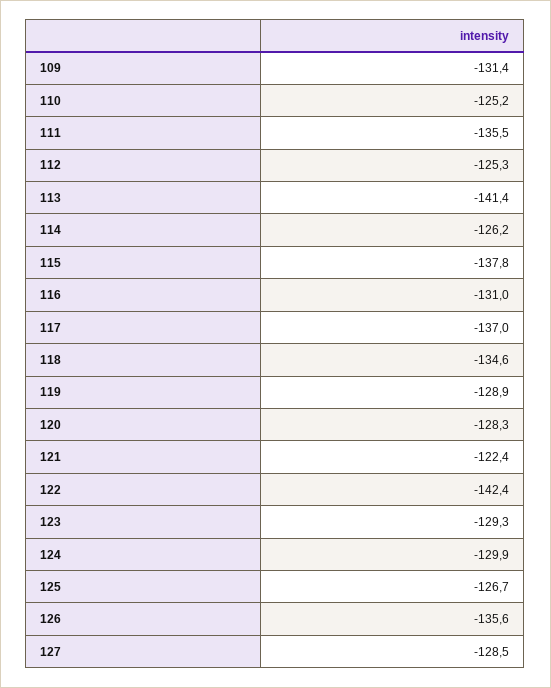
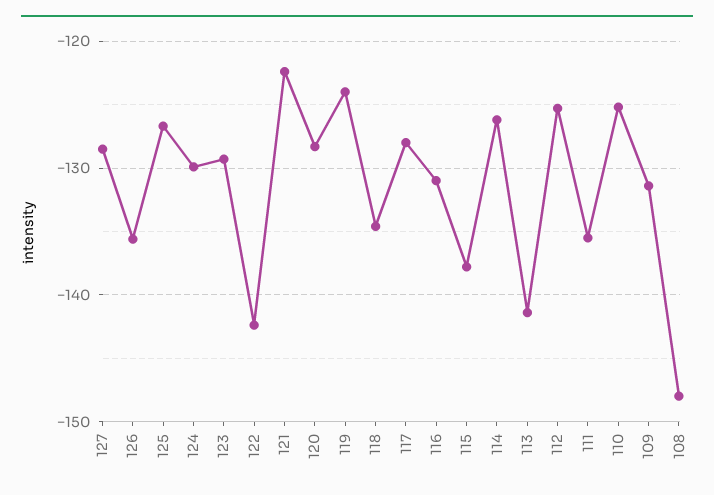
117: -137 -> -128
119: -128.9 -> -124
108: none -> -148

